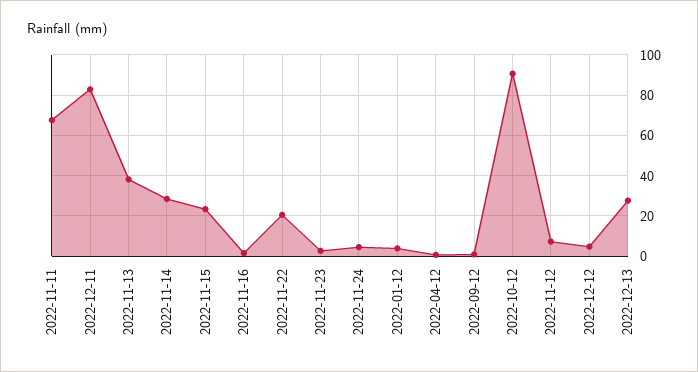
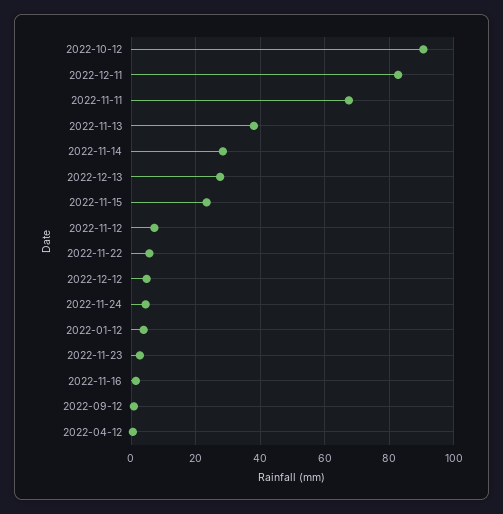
2022-11-22: 20 -> 6

